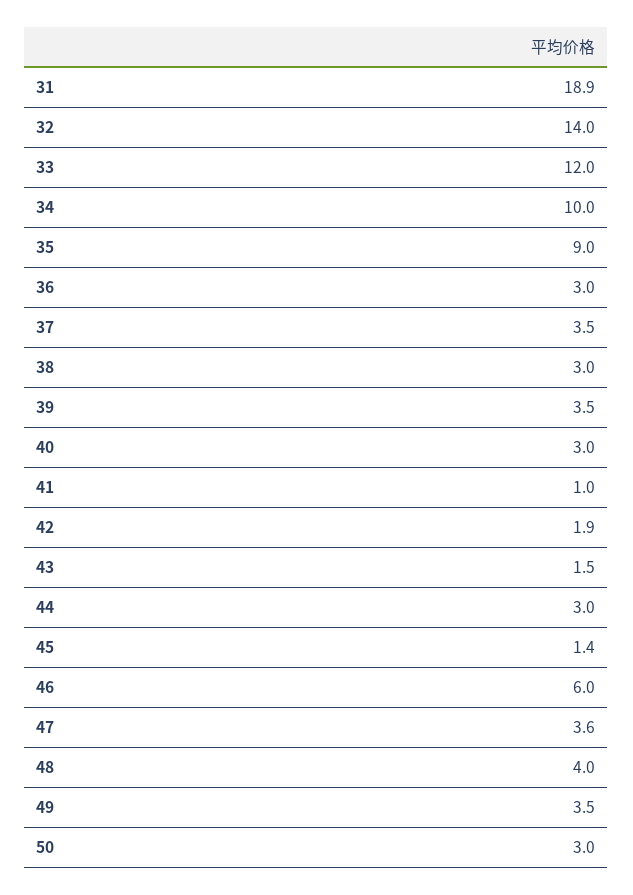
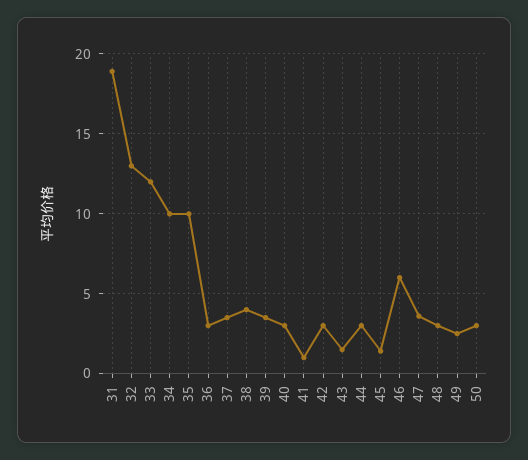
32: 14 -> 13
35: 9 -> 10
38: 3 -> 4
42: 1.9 -> 3
48: 4 -> 3
49: 3.5 -> 2.5

